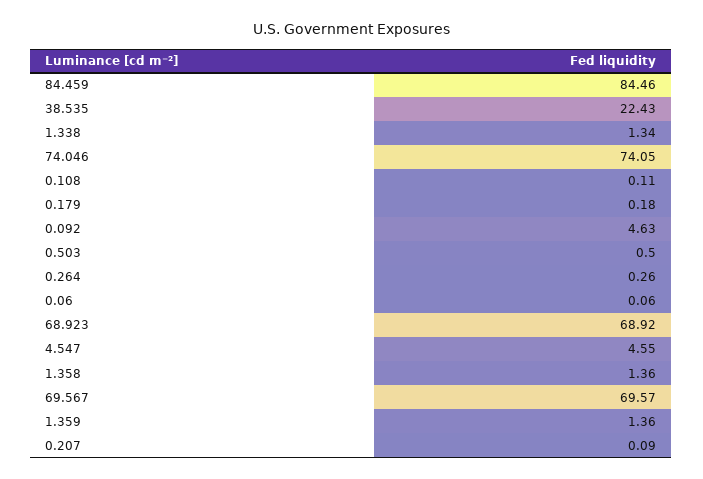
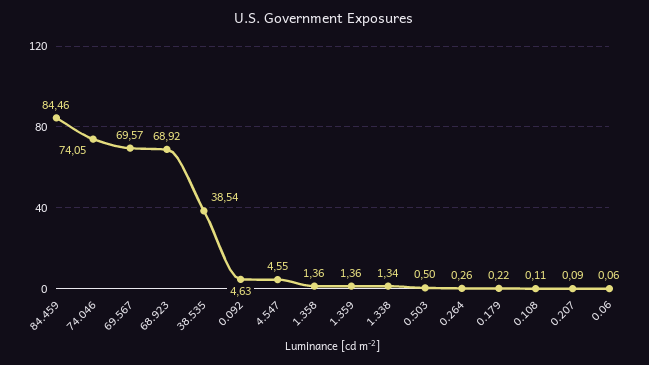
38.535: 22.43 -> 38.54
0.179: 0.18 -> 0.22

